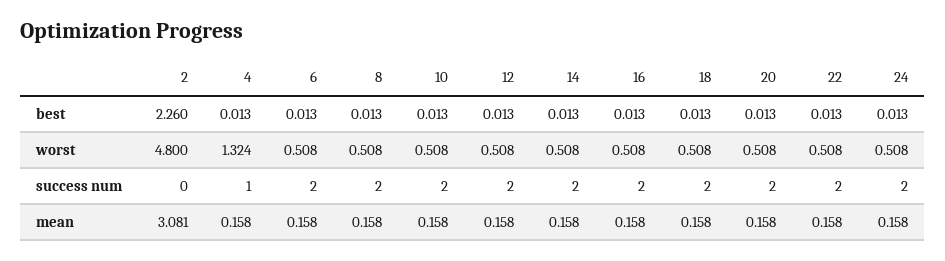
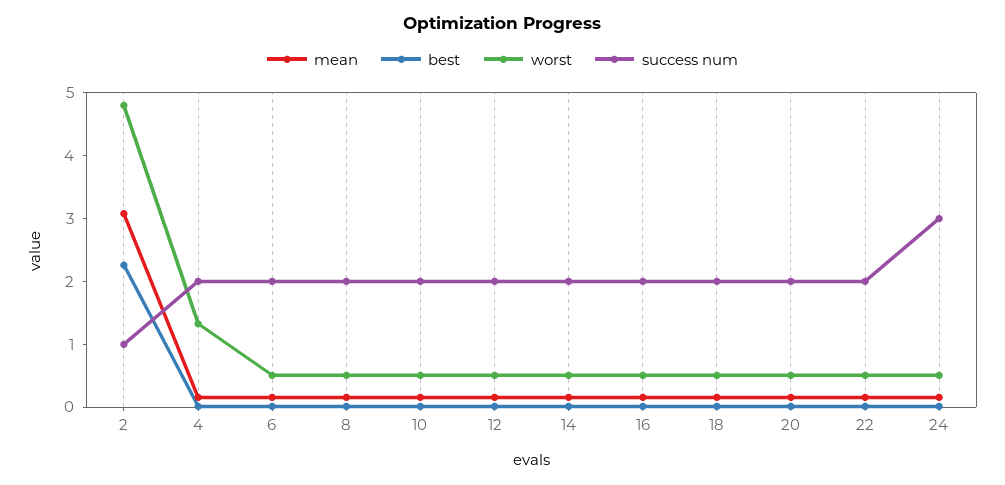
success num, 2: 0 -> 1
success num, 4: 1 -> 2
success num, 24: 2 -> 3

